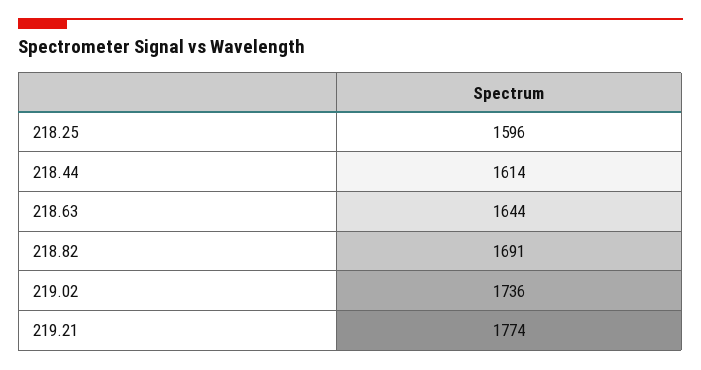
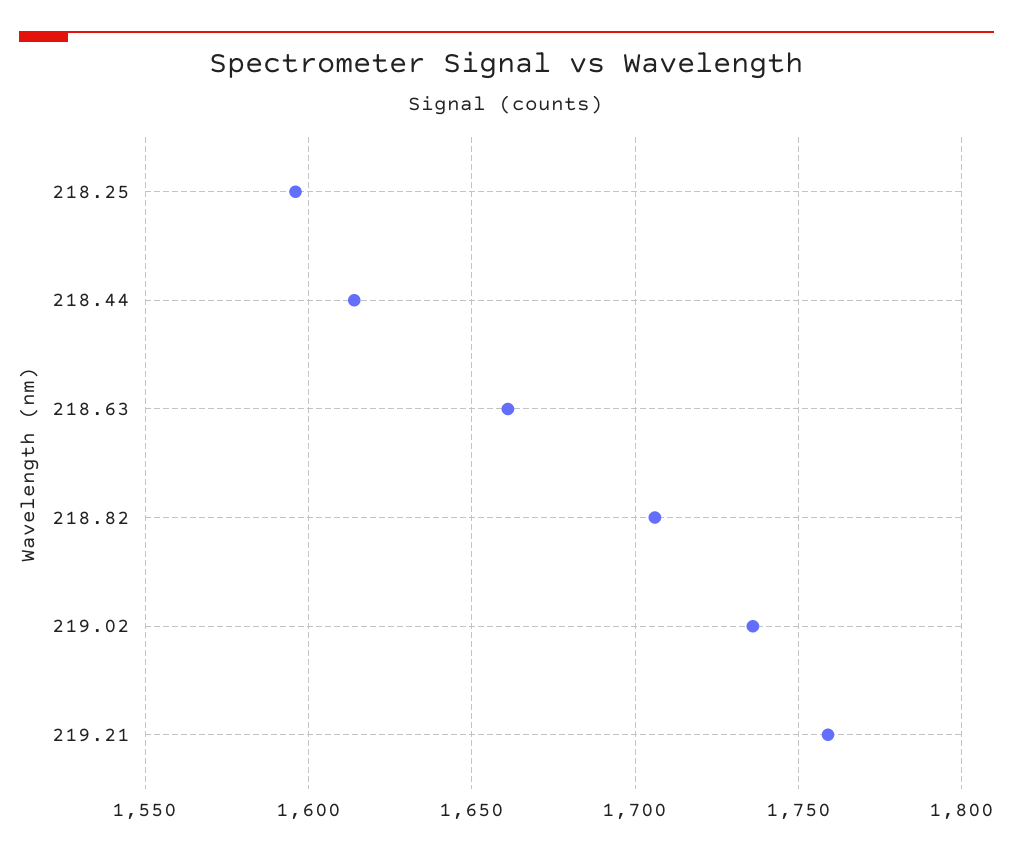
218.63: 1644 -> 1660
218.82: 1691 -> 1705
219.21: 1774 -> 1760

